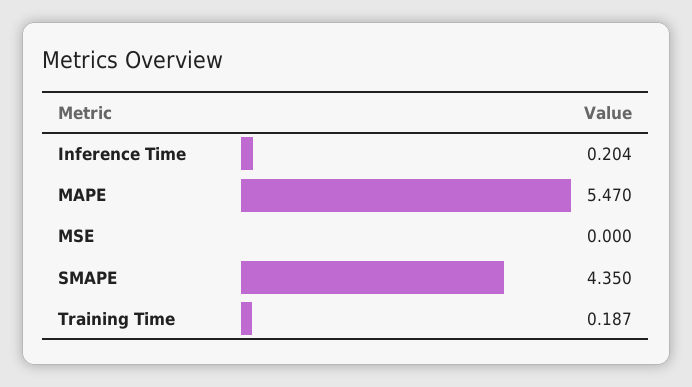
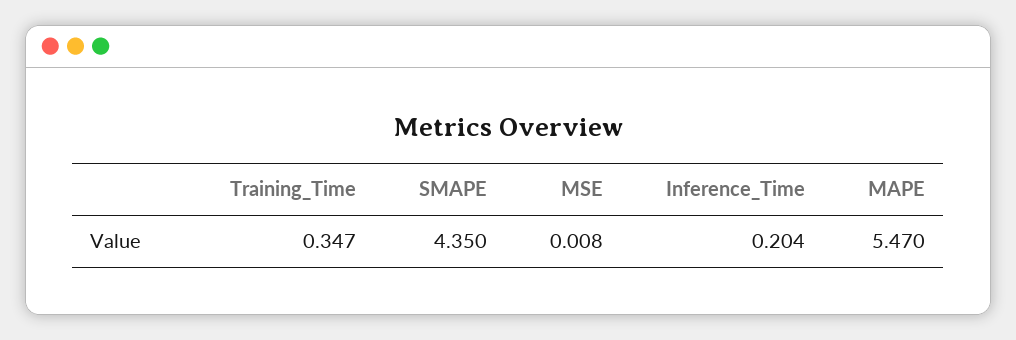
MSE: 0 -> 0.008
Training Time: 0.187 -> 0.347

